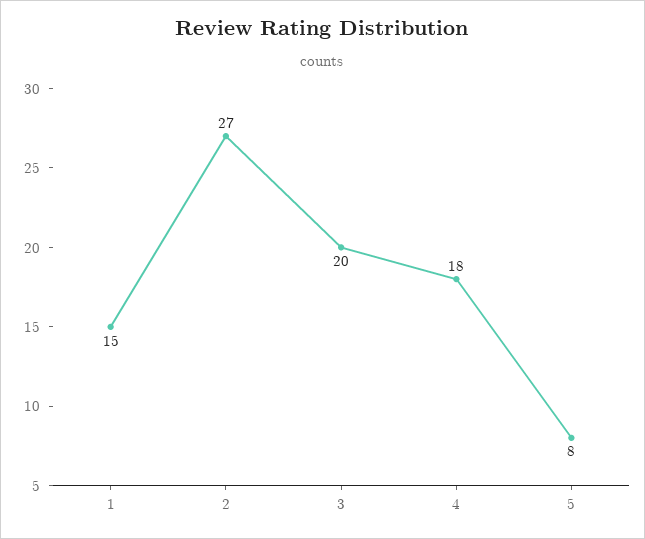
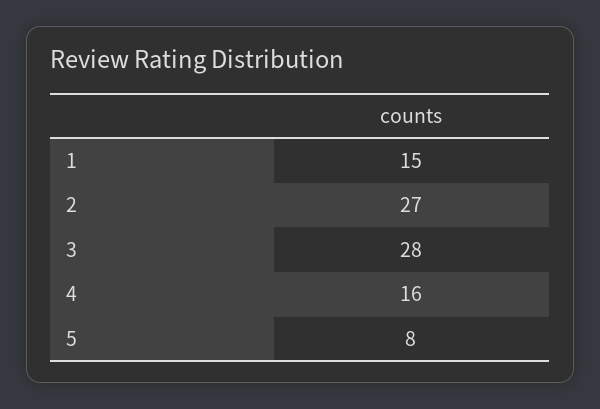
3: 20 -> 28
4: 18 -> 16

